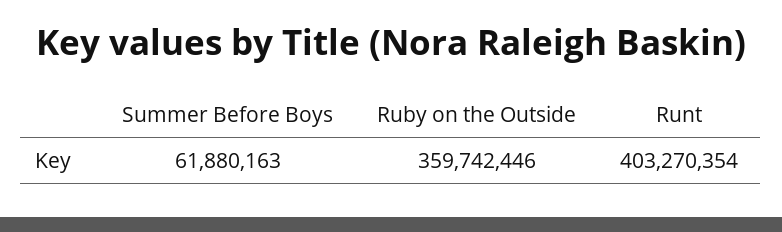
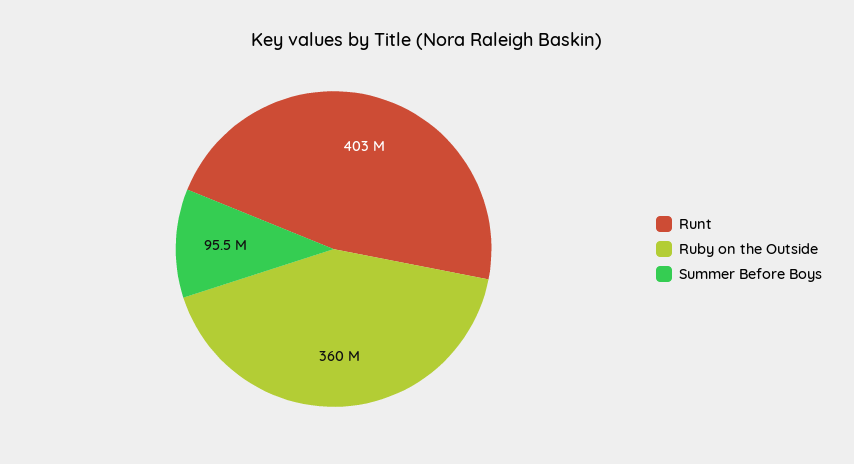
Summer Before Boys: 61880163 -> 95500000

